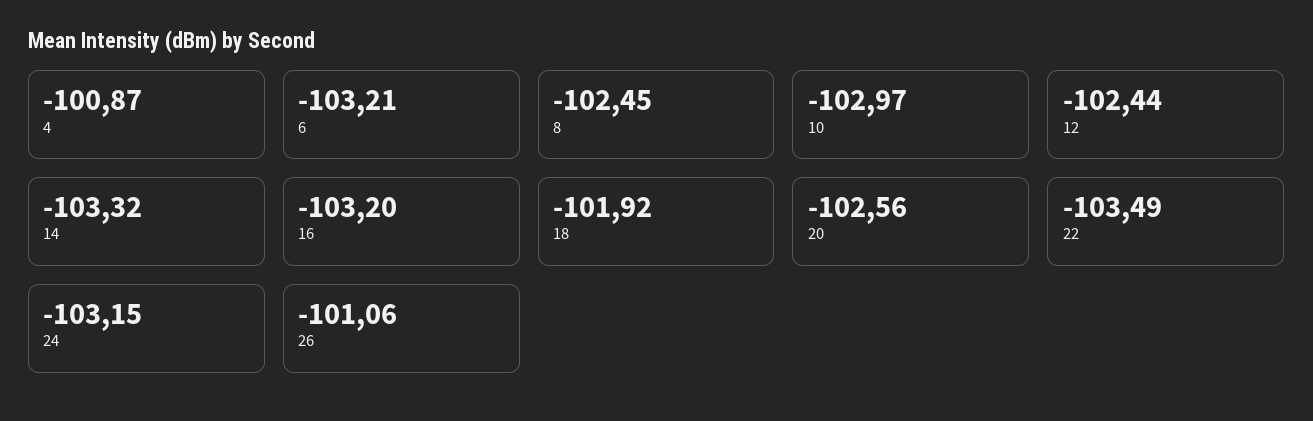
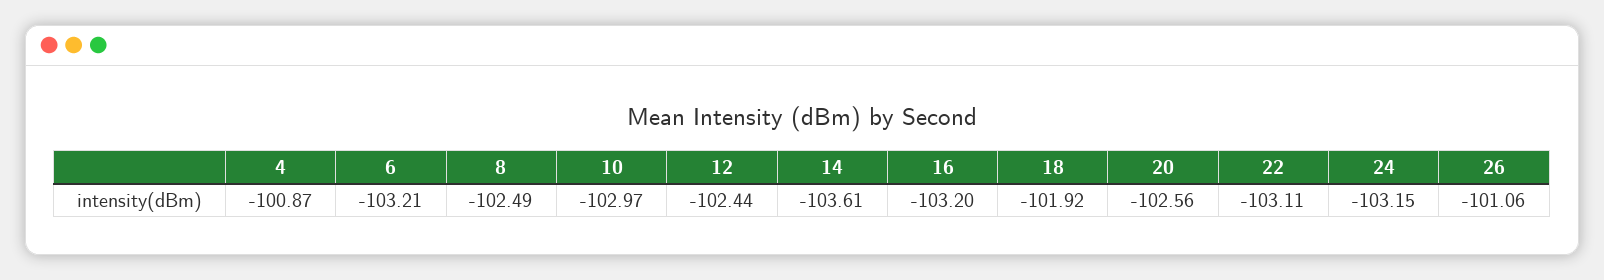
8: -102.45 -> -102.49
14: -103.32 -> -103.61
22: -103.49 -> -103.11

